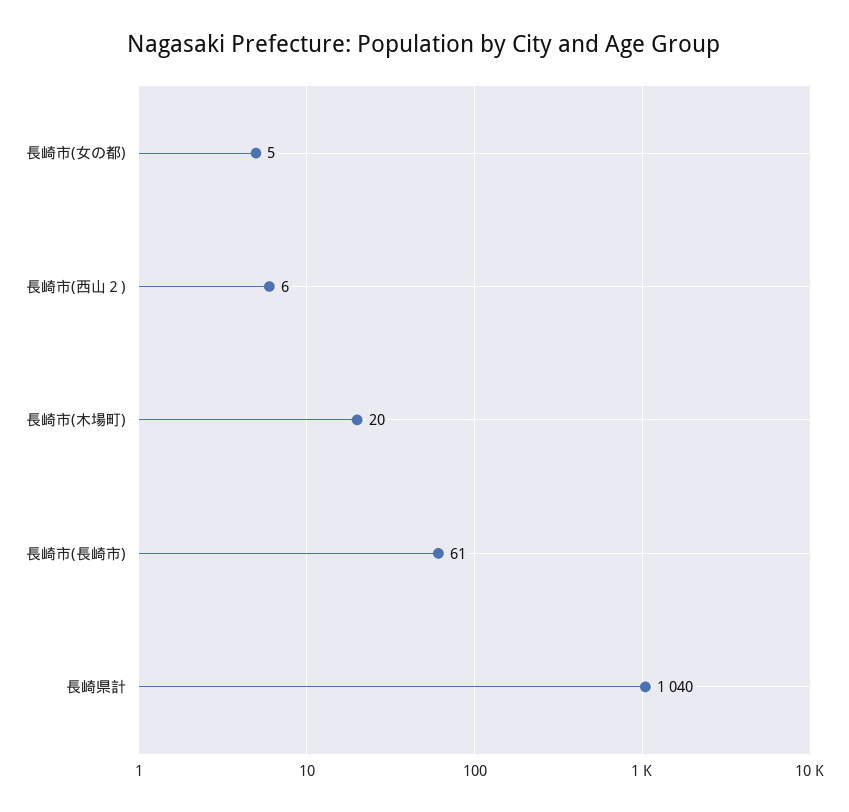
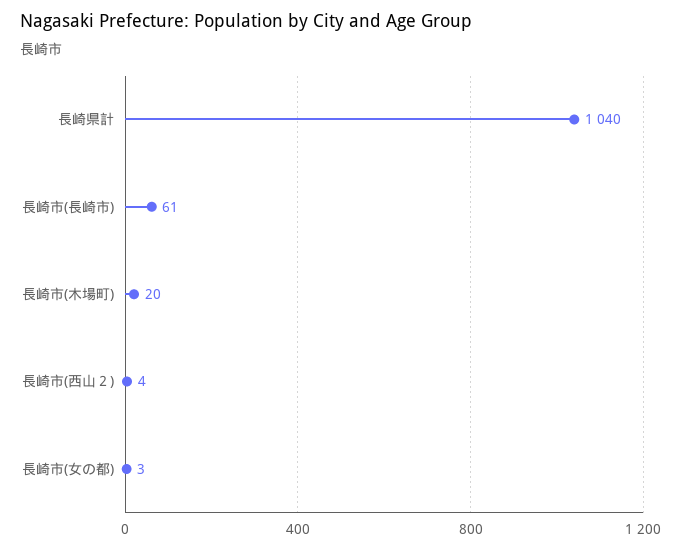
長崎市(女の都): 5 -> 3
長崎市(西山２): 6 -> 4

